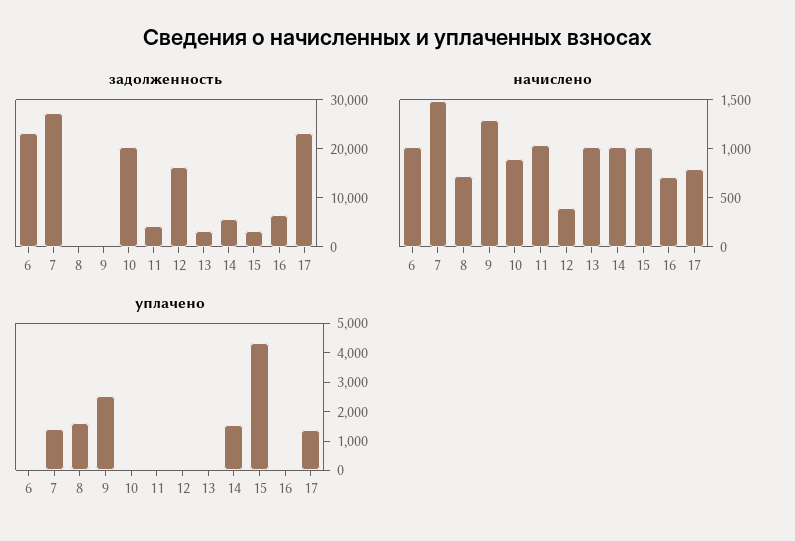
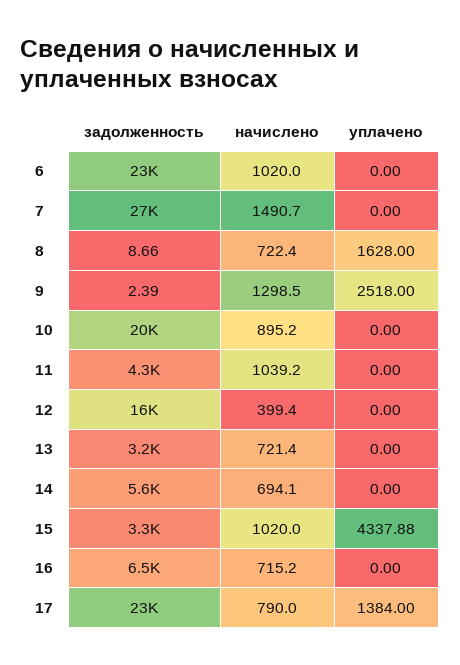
начислено, 13: 1000 -> 721.4
начислено, 14: 1000 -> 694.1
уплачено, 7: 1500 -> 0
уплачено, 14: 1500 -> 0

